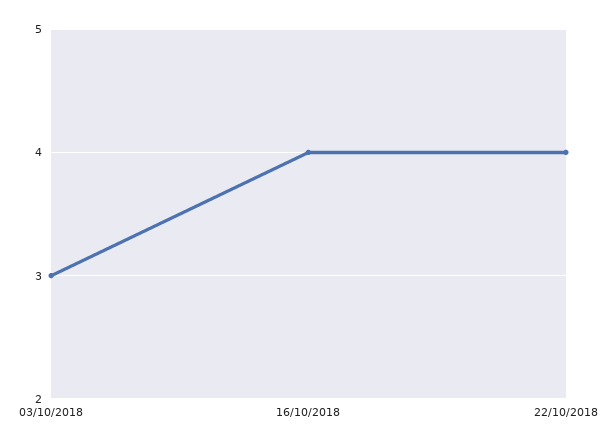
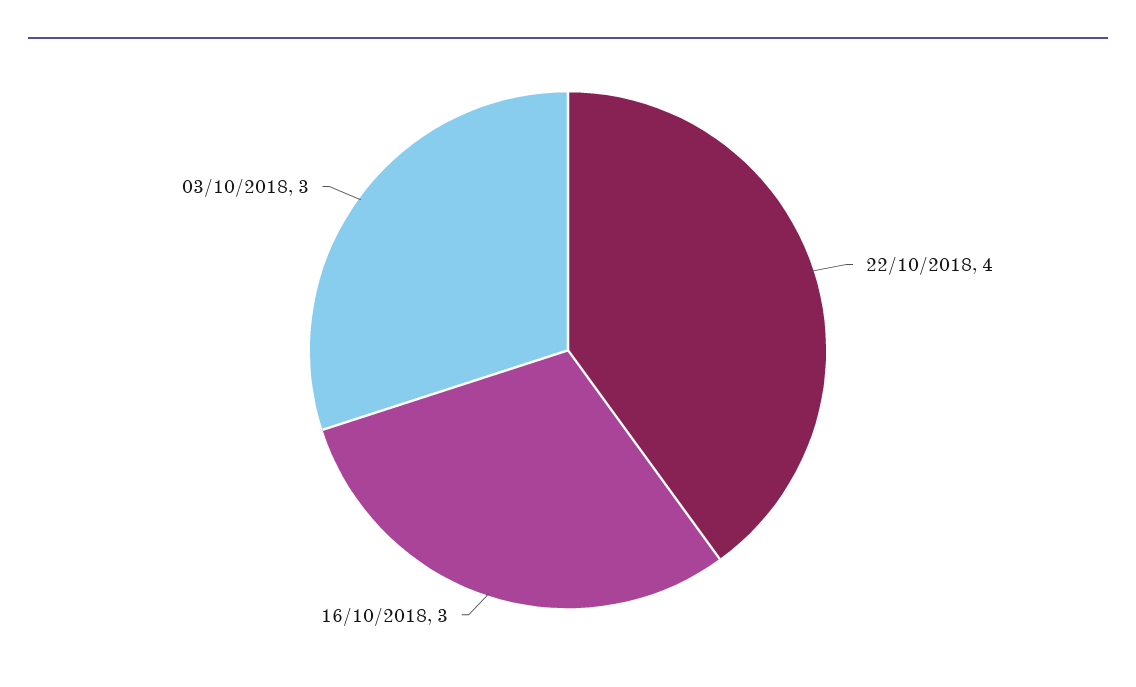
16/10/2018: 4 -> 3

